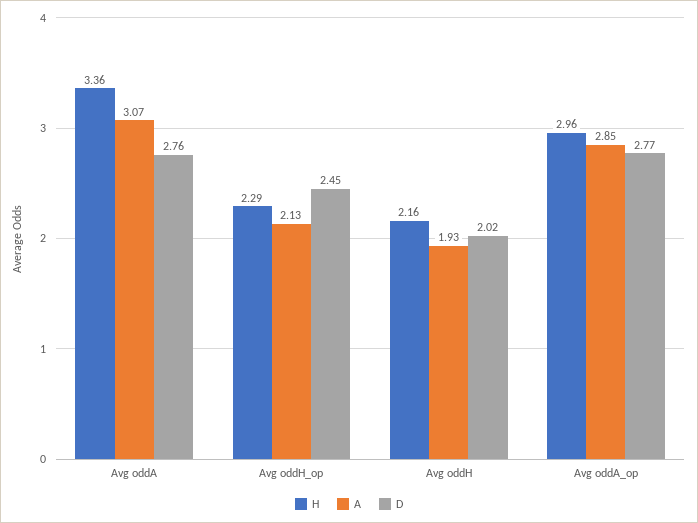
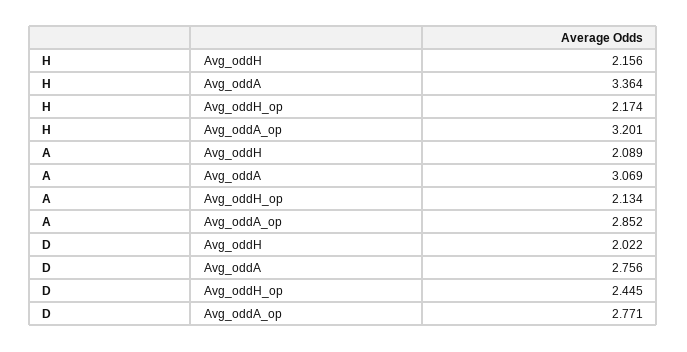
H, Avg oddH_op: 2.29 -> 2.174
A, Avg oddH: 1.93 -> 2.089
H, Avg oddA_op: 2.96 -> 3.201

